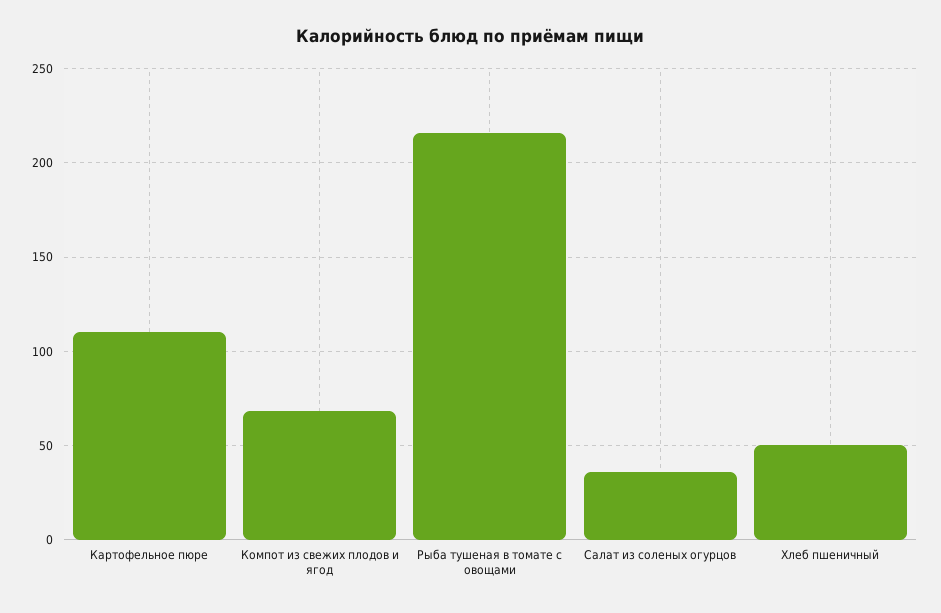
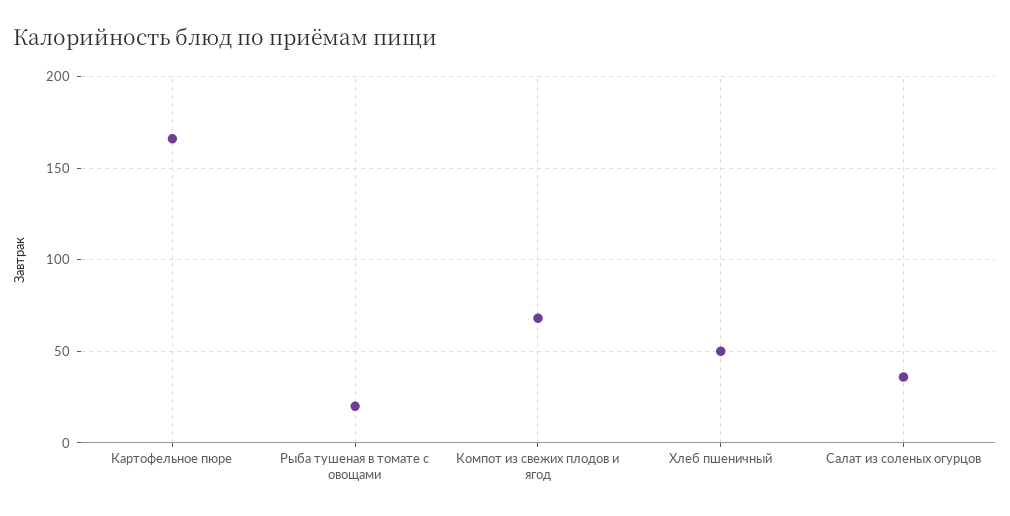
Картофельное пюре: 110 -> 165
Рыба тушеная в томате с овощами: 215 -> 20

